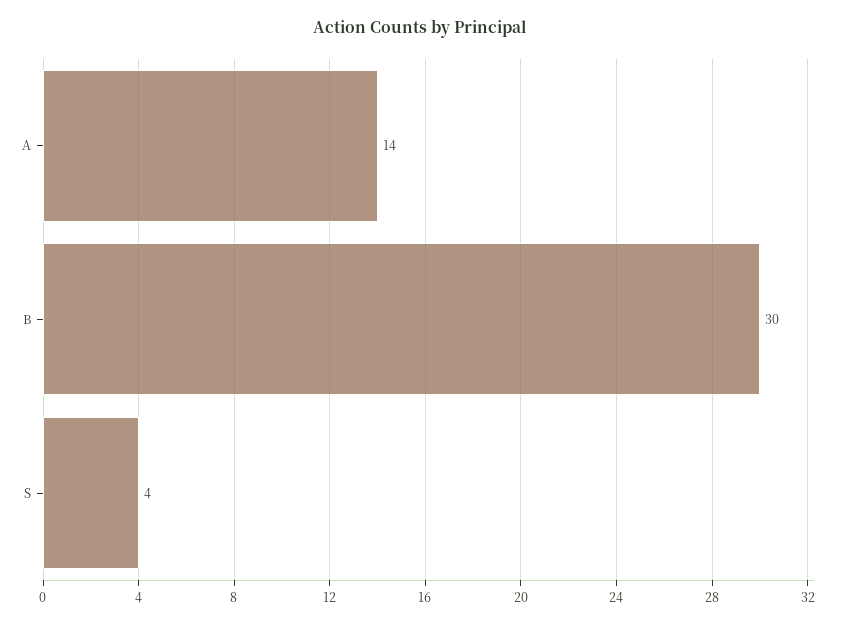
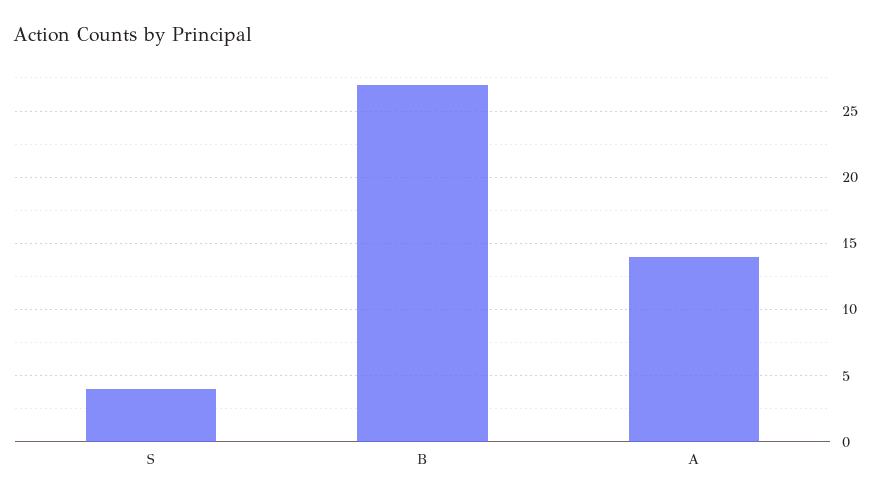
B: 30 -> 27

